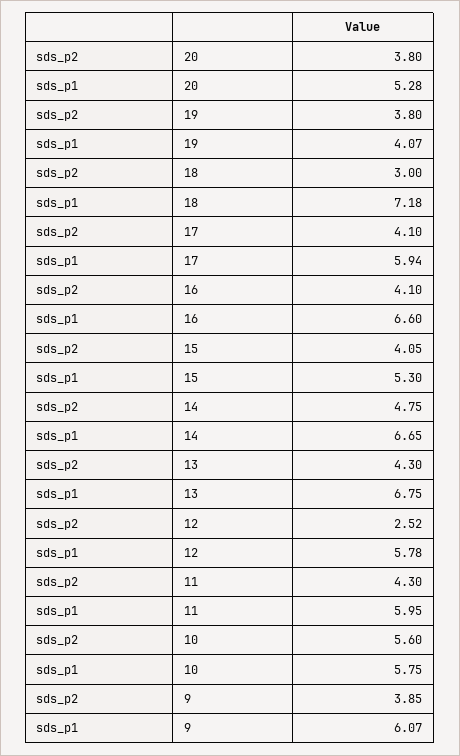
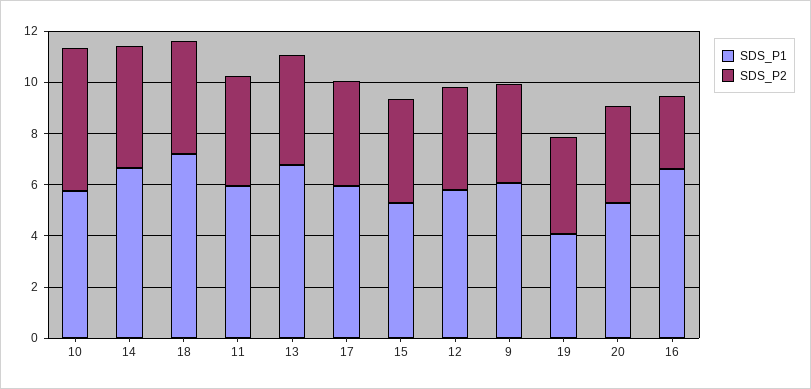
sds_p2, 18: 3 -> 4.5
sds_p2, 16: 4.1 -> 3
sds_p2, 12: 2.52 -> 4

